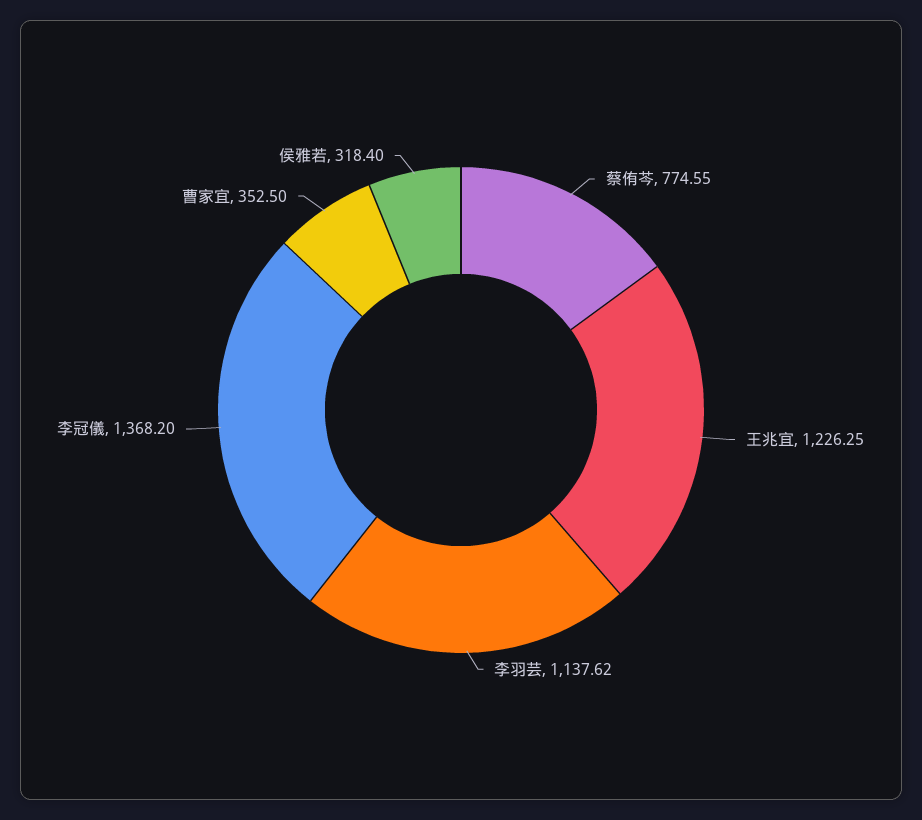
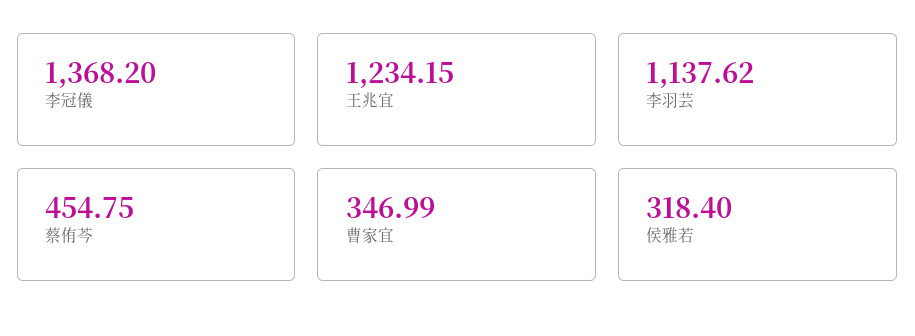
蔡侑芩: 774.55 -> 454.75
王兆宜: 1226.25 -> 1234.15
曹家宜: 352.5 -> 346.99

